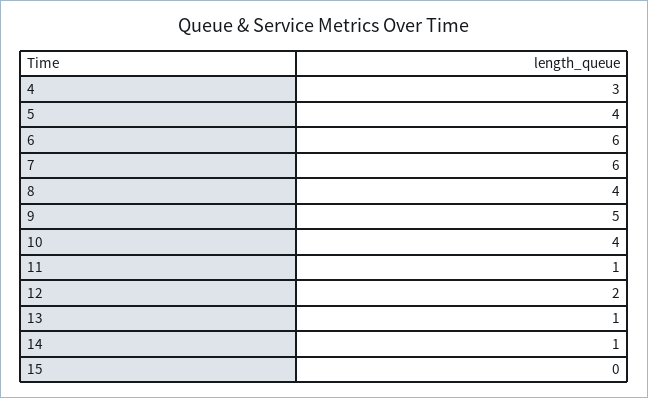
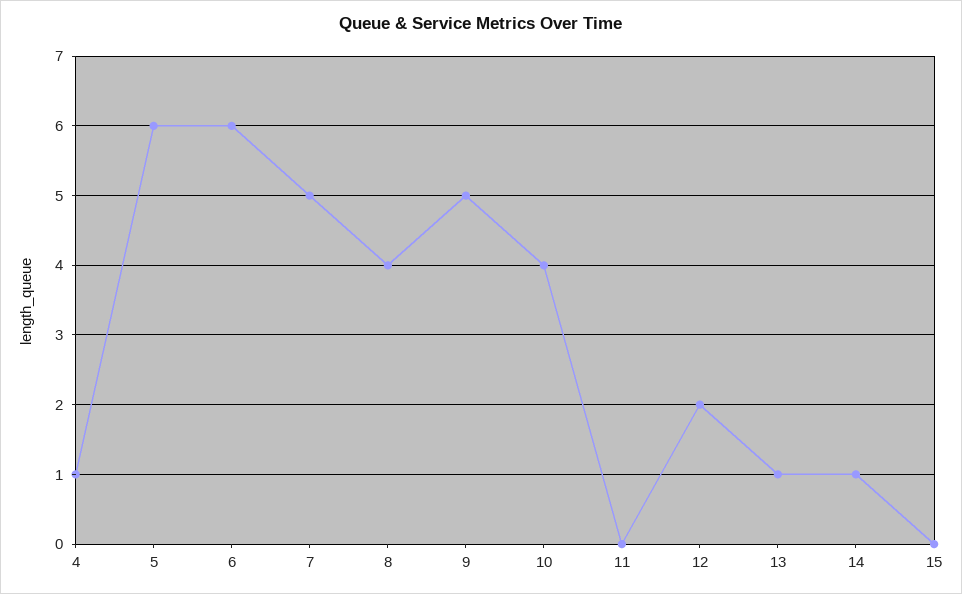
4: 3 -> 1
5: 4 -> 6
7: 6 -> 5
11: 1 -> 0

